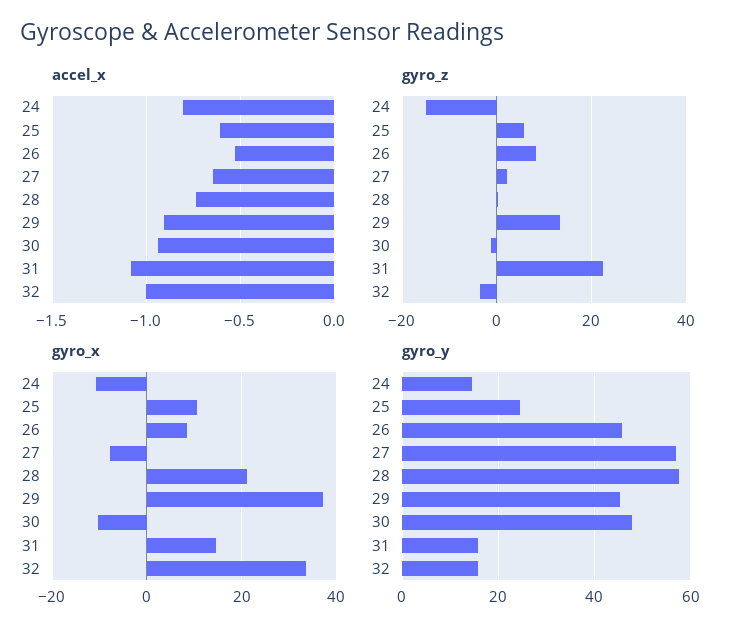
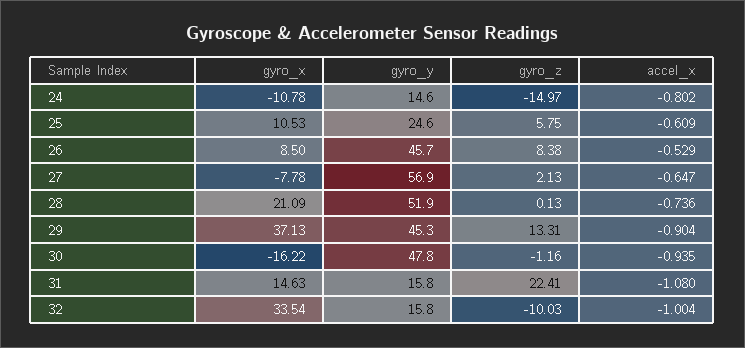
gyro_z, 32: -4 -> -10.03
gyro_x, 30: -10 -> -16.22
gyro_y, 28: 58 -> 51.9

